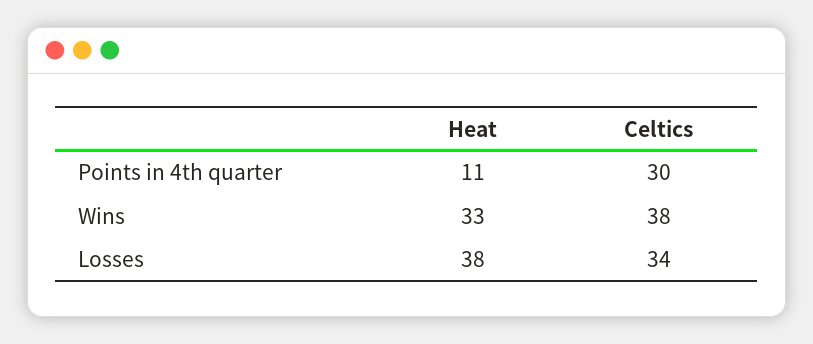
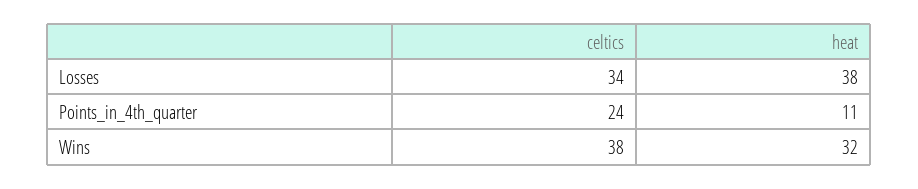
Celtics, Points in 4th quarter: 30 -> 24
Heat, Wins: 33 -> 32

